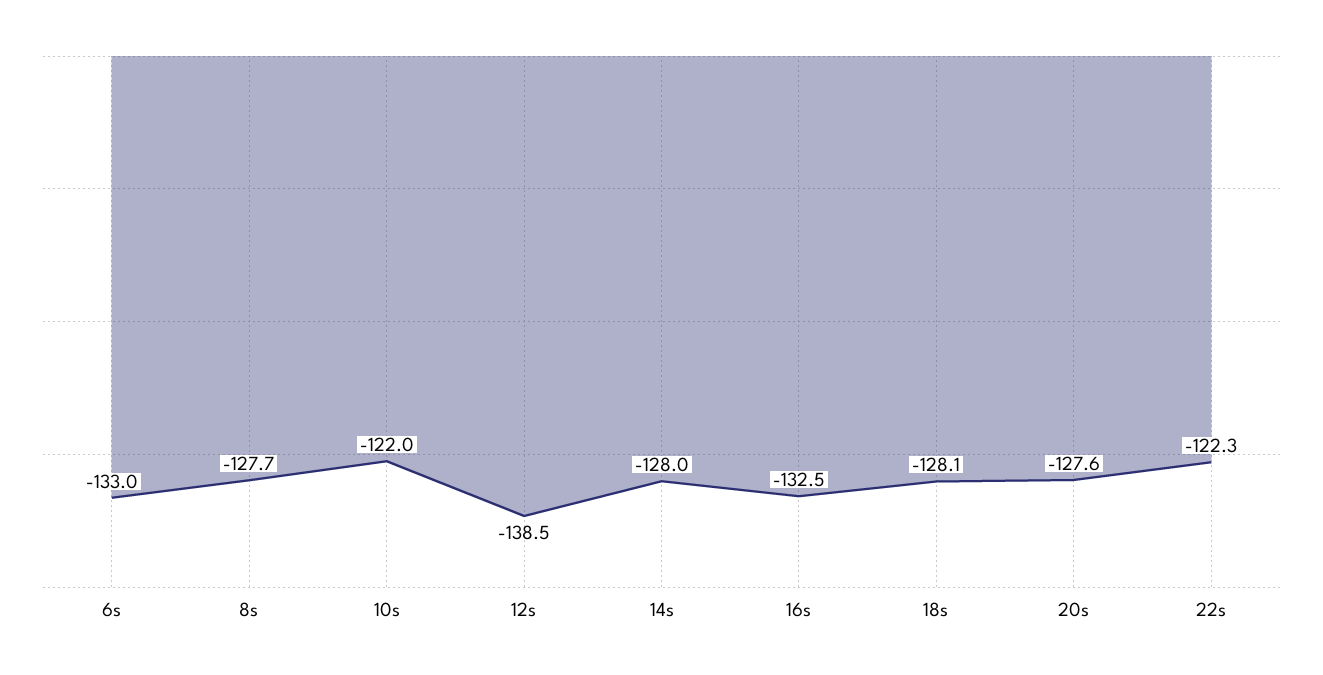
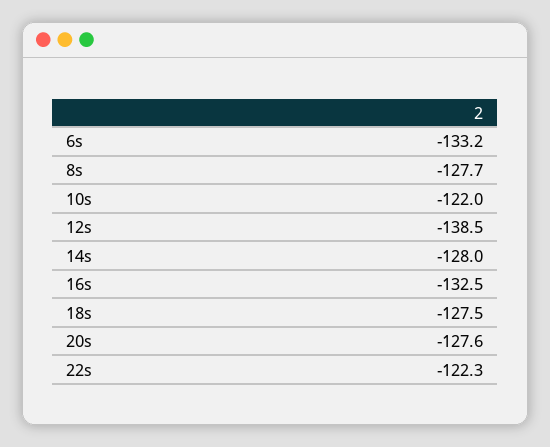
6s: -133 -> -133.2
18s: -128.1 -> -127.5

